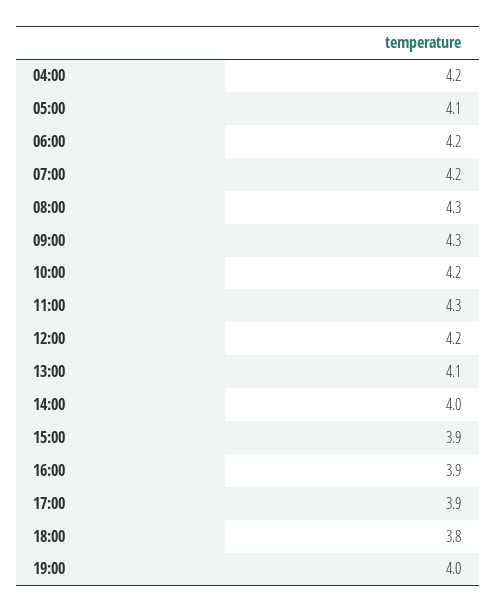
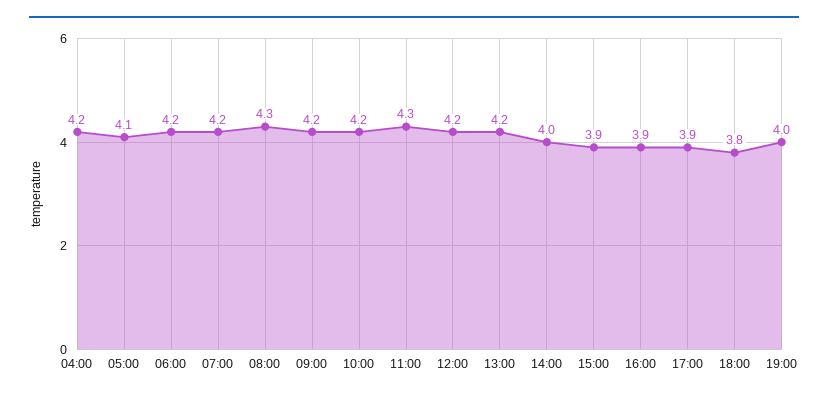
09:00: 4.3 -> 4.2
13:00: 4.1 -> 4.2

